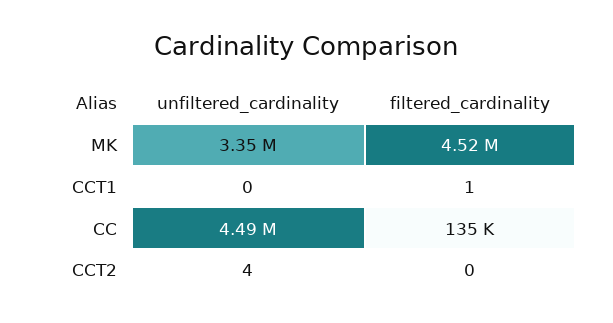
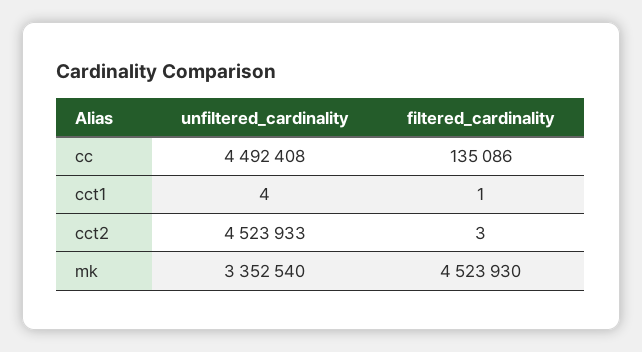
unfiltered_cardinality, CCT1: 0 -> 4
unfiltered_cardinality, CCT2: 4 -> 4523933
filtered_cardinality, CCT2: 0 -> 3

